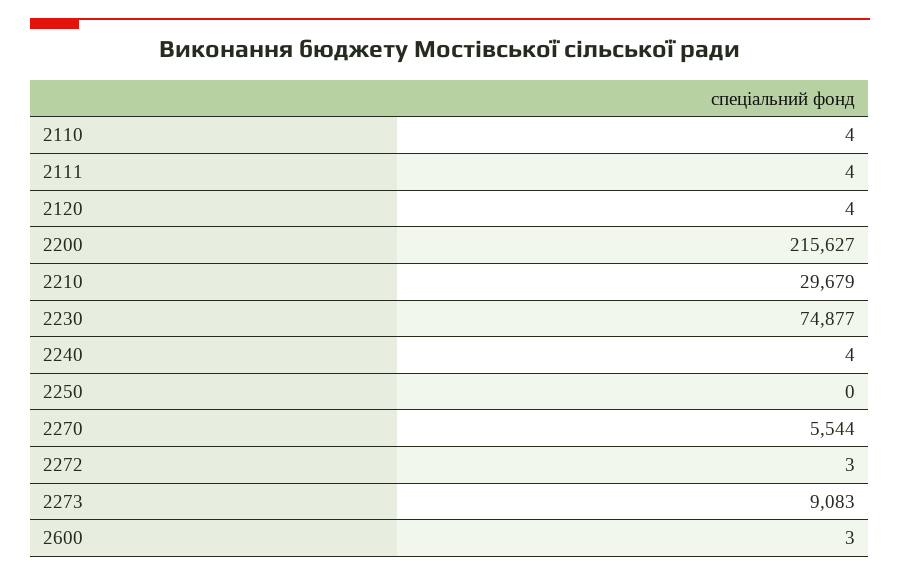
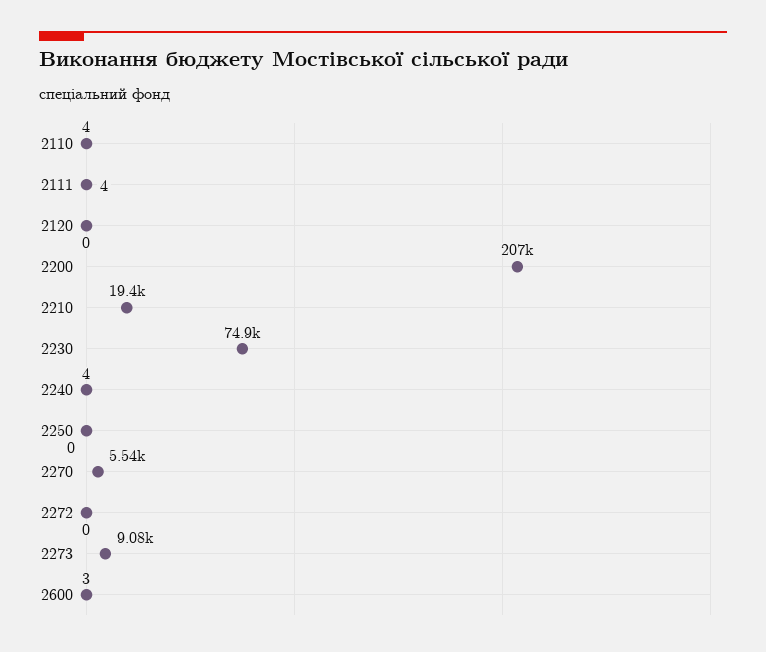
2120: 4 -> 0
2200: 215627 -> 207000
2210: 29679 -> 19400
2272: 3 -> 0

